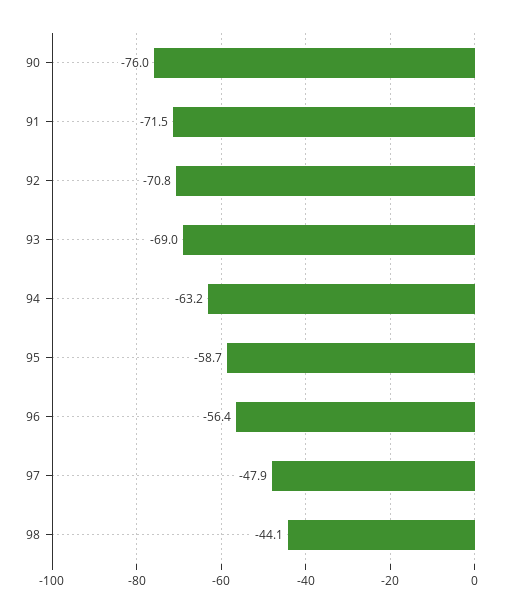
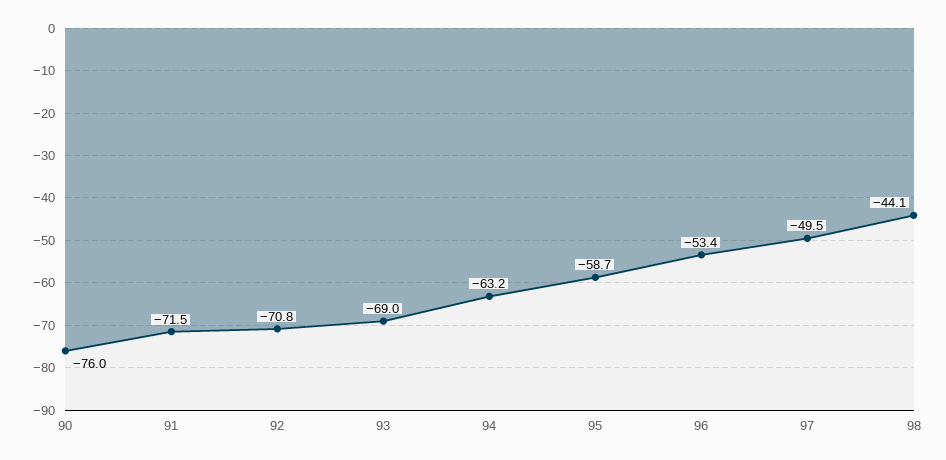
96: -56.4 -> -53.4
97: -47.9 -> -49.5

